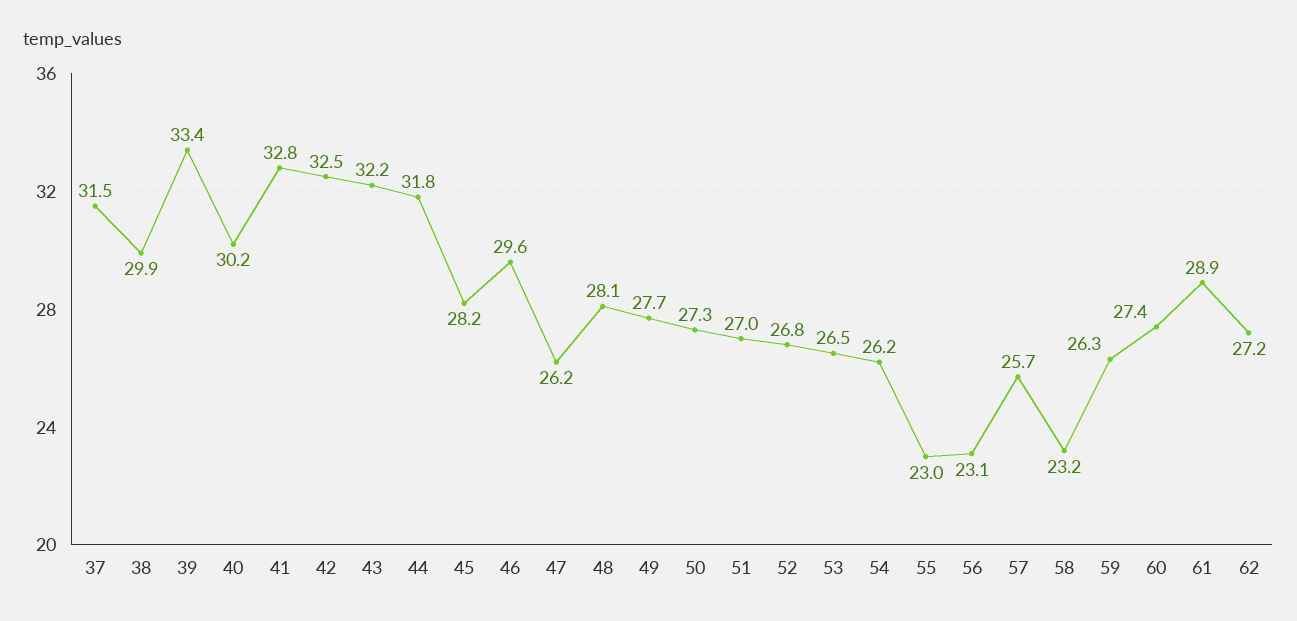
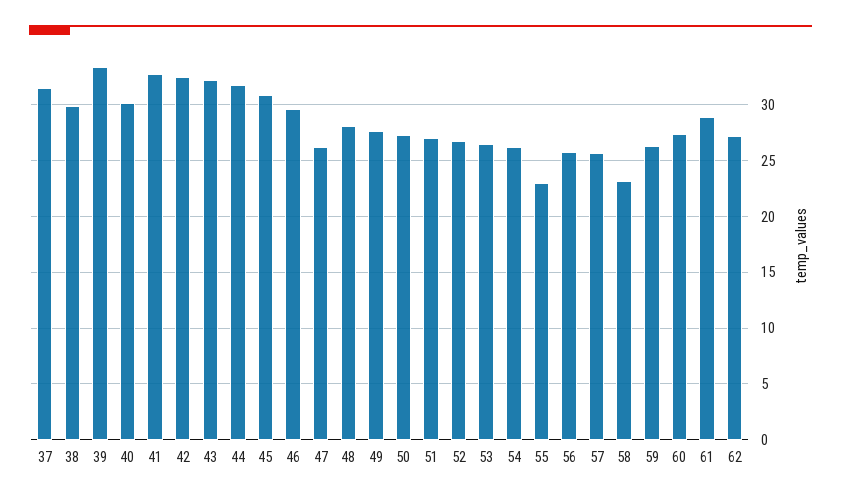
45: 28.2 -> 31
56: 23.1 -> 26

